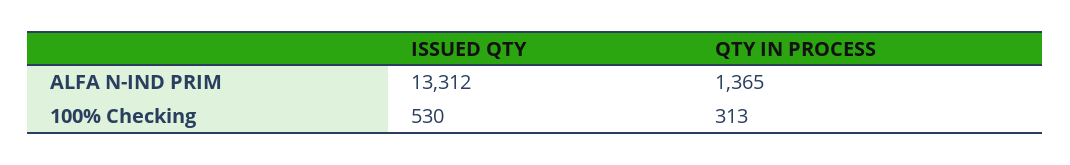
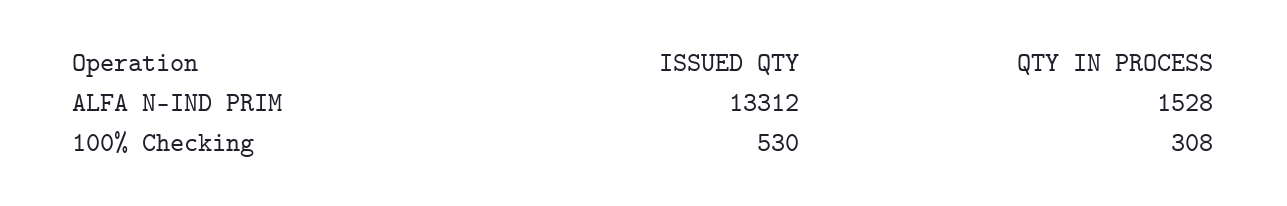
QTY IN PROCESS, ALFA N-IND PRIM: 1365 -> 1528
QTY IN PROCESS, 100% Checking: 313 -> 308

